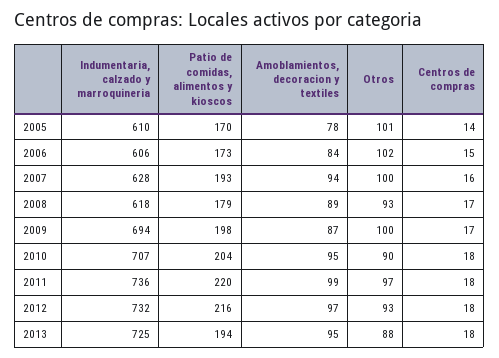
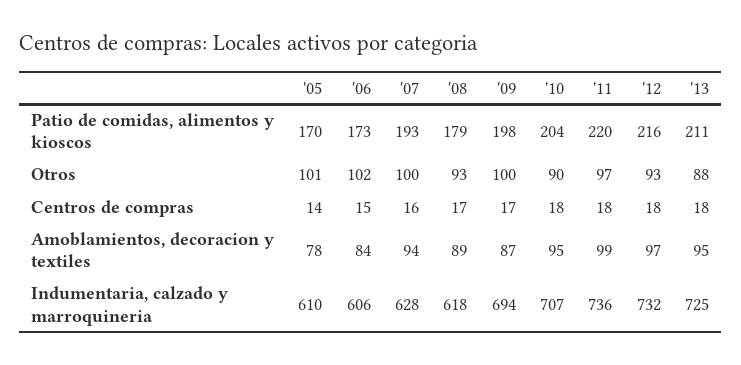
Patio de comidas, alimentos y kioscos, 2013: 194 -> 211

